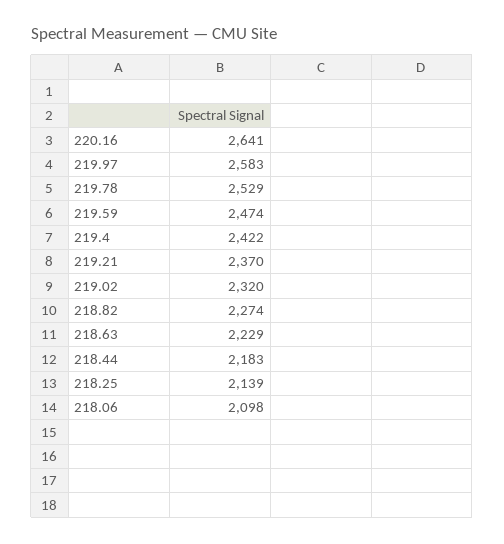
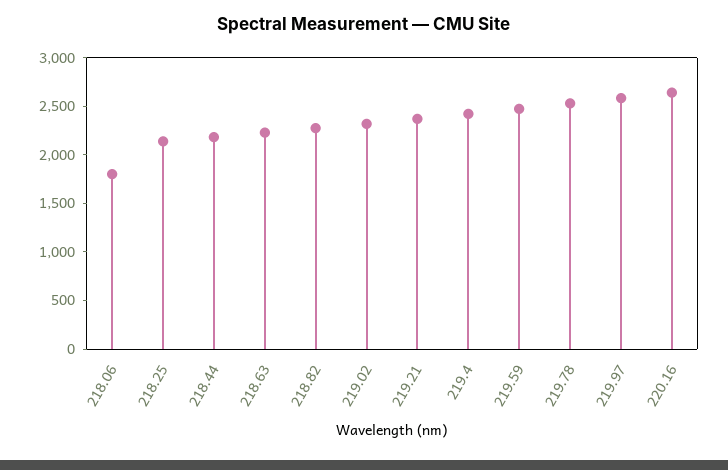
218.06: 2098 -> 1800

